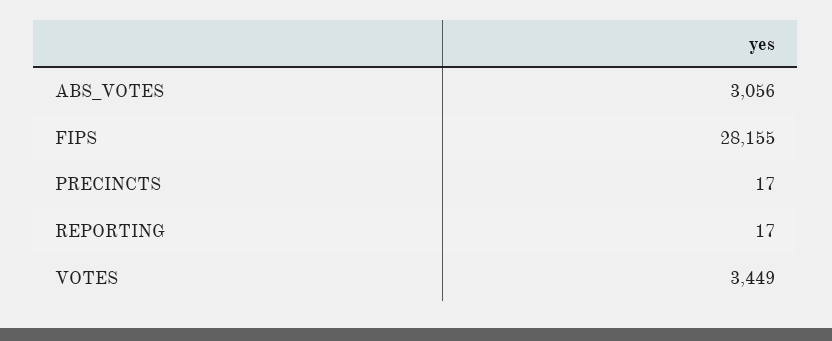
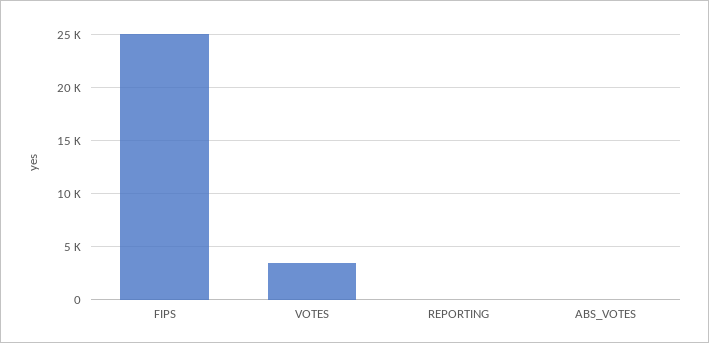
ABS_VOTES: 3056 -> 0
FIPS: 28155 -> 25000
PRECINCTS: 17 -> none

